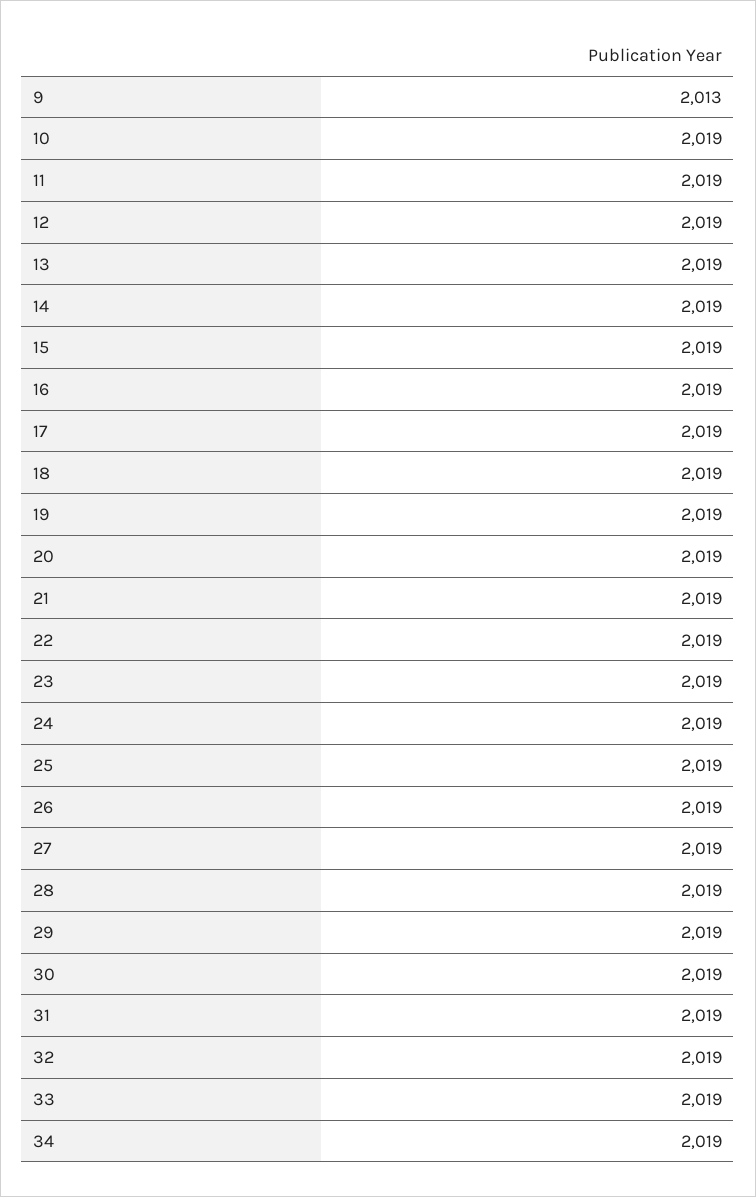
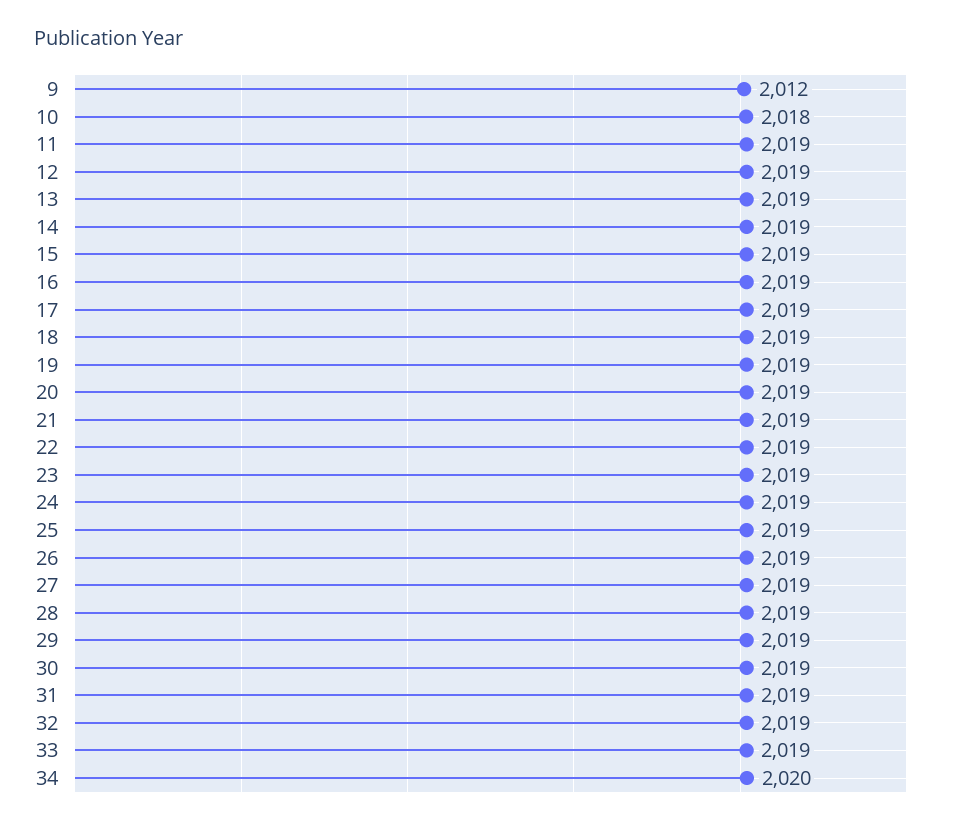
9: 2013 -> 2012
10: 2019 -> 2018
34: 2019 -> 2020

